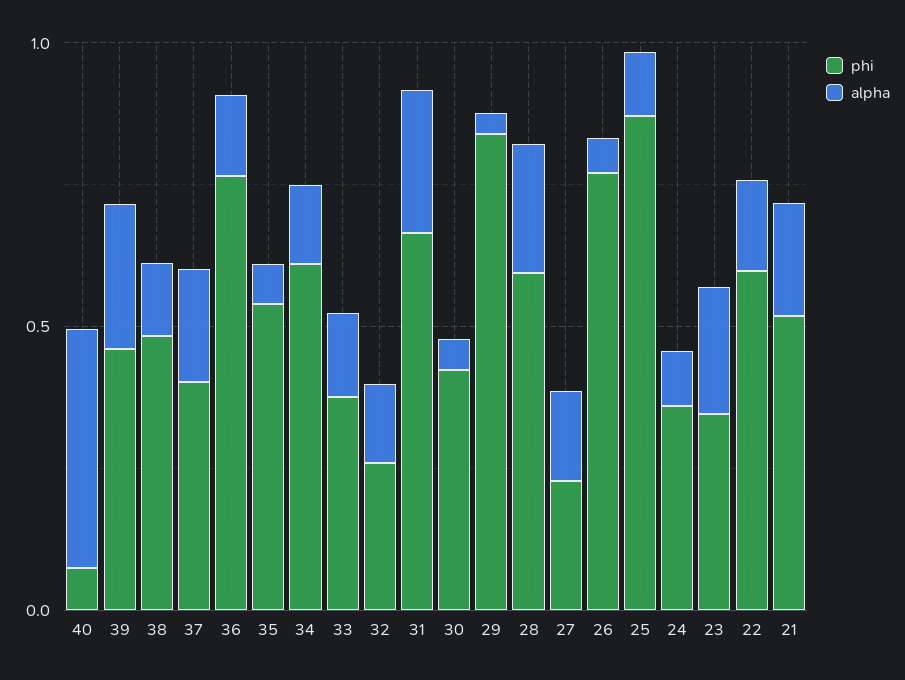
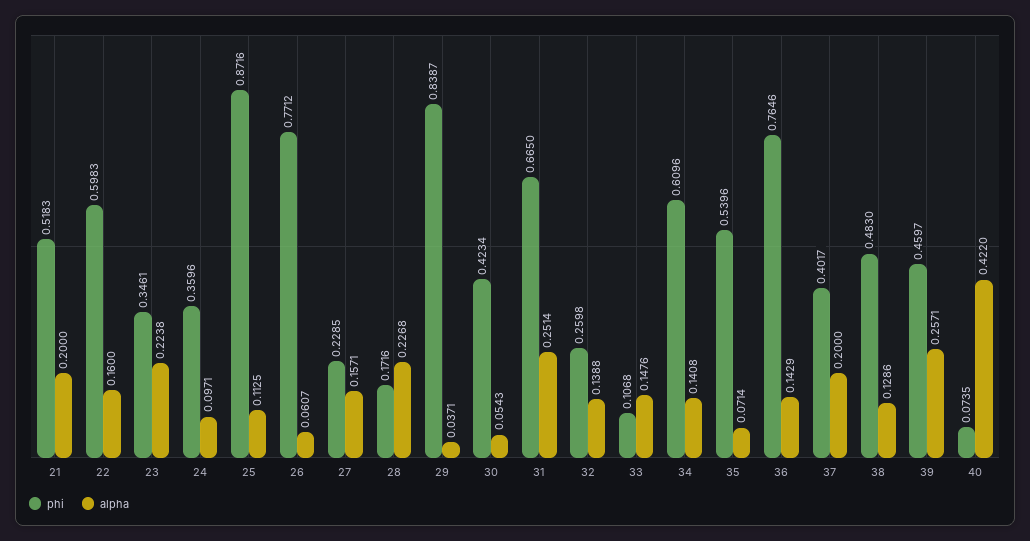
phi, 33: 0.4 -> 0.1068
phi, 28: 0.6 -> 0.1716

